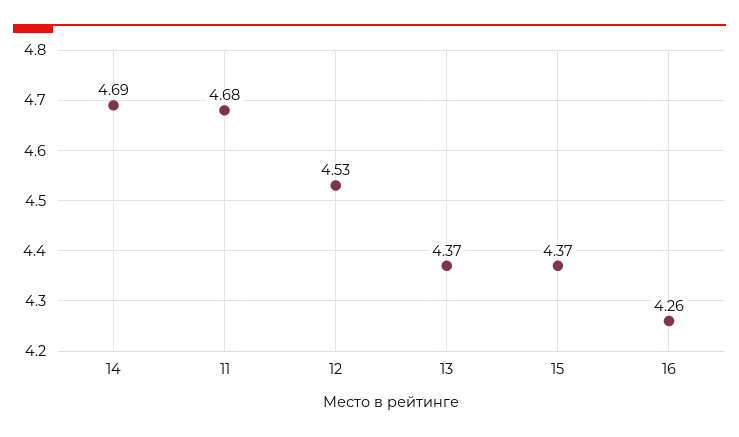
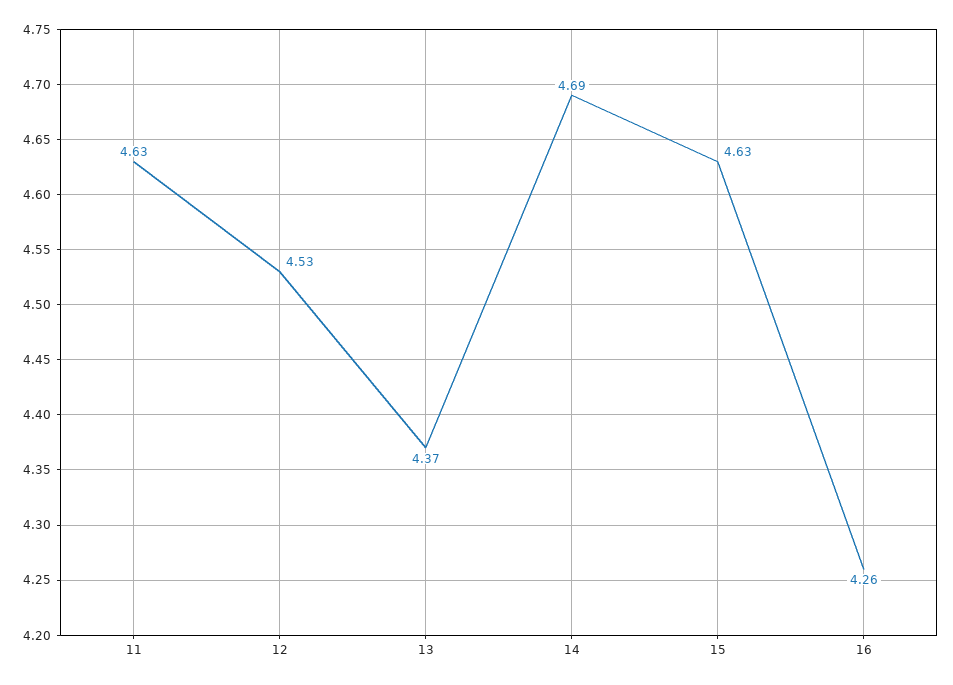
11: 4.68 -> 4.63
15: 4.37 -> 4.63

